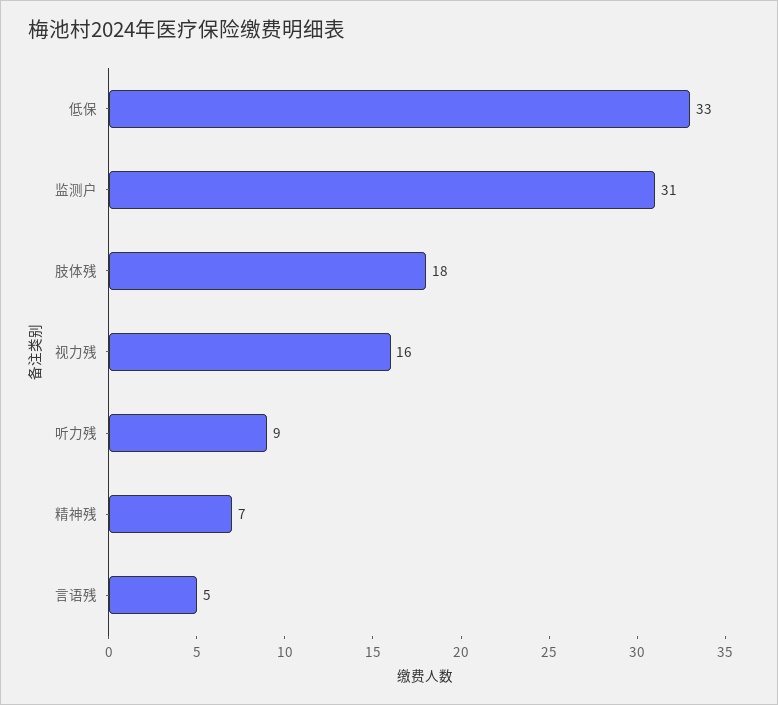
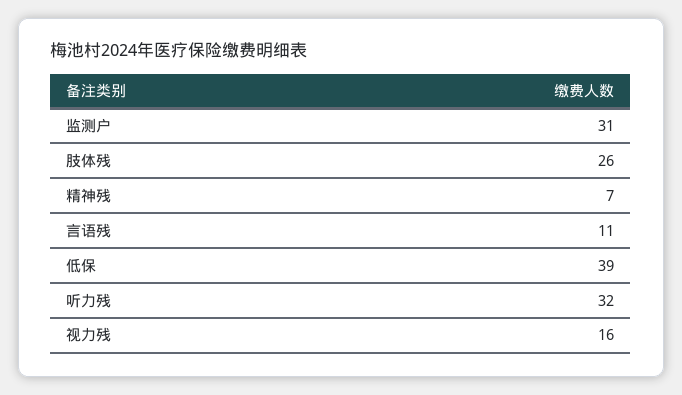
低保: 33 -> 39
肢体残: 18 -> 26
听力残: 9 -> 32
言语残: 5 -> 11

